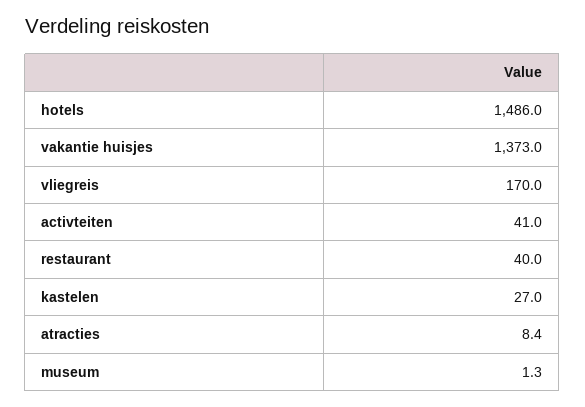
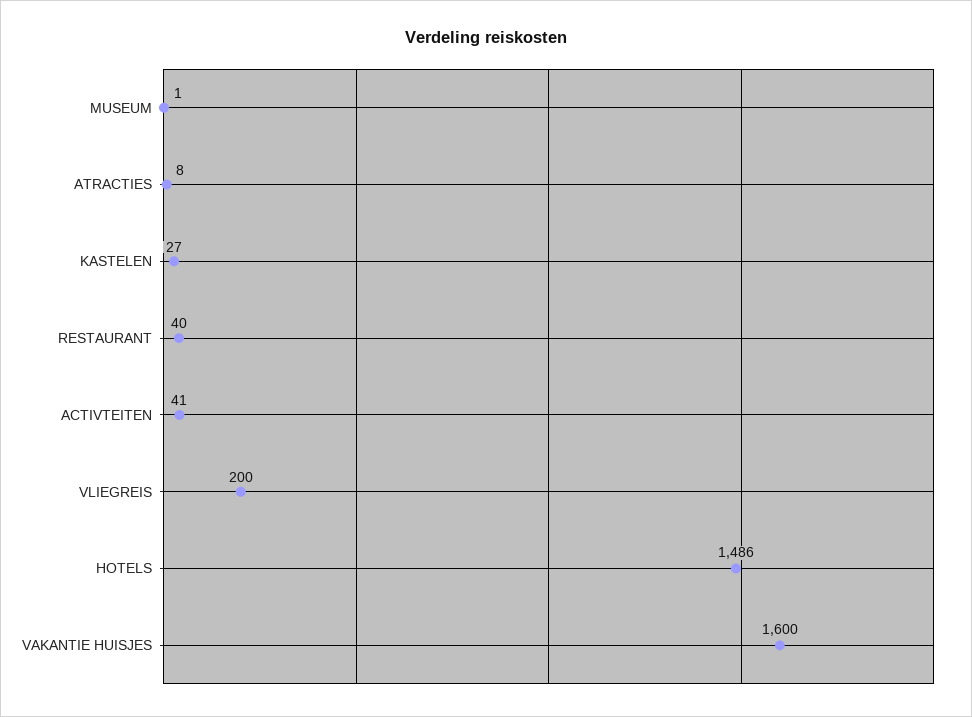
vakantie huisjes: 1373 -> 1600
vliegreis: 170 -> 200

